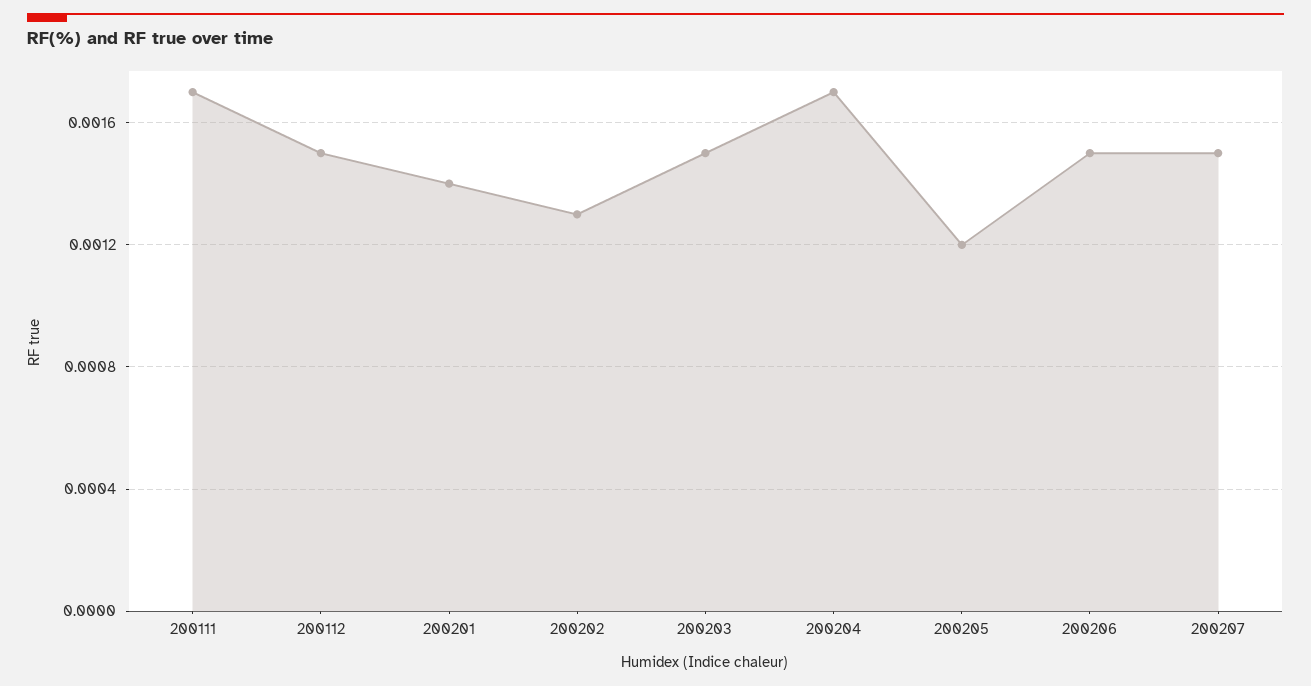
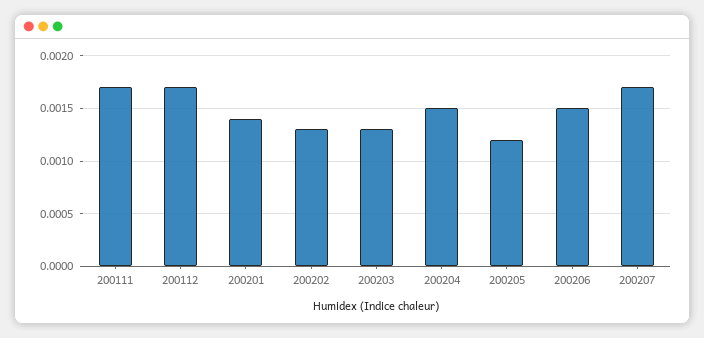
200112: 0.0015 -> 0.0017
200203: 0.0015 -> 0.0013
200204: 0.0017 -> 0.0015
200207: 0.0015 -> 0.0017

